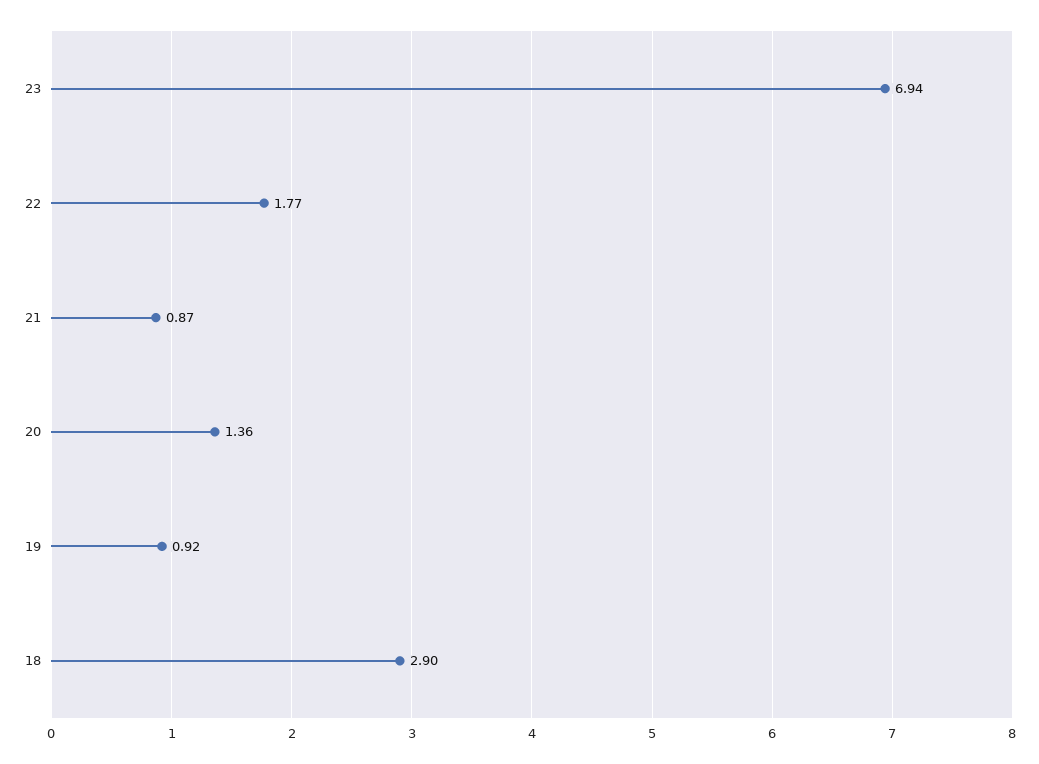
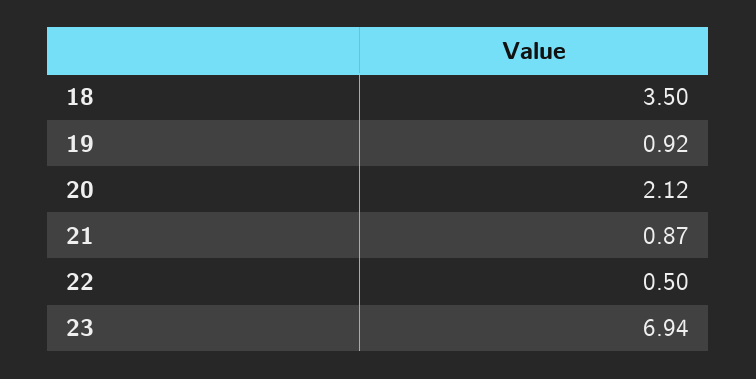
22: 1.77 -> 0.5
20: 1.36 -> 2.12
18: 2.9 -> 3.5

